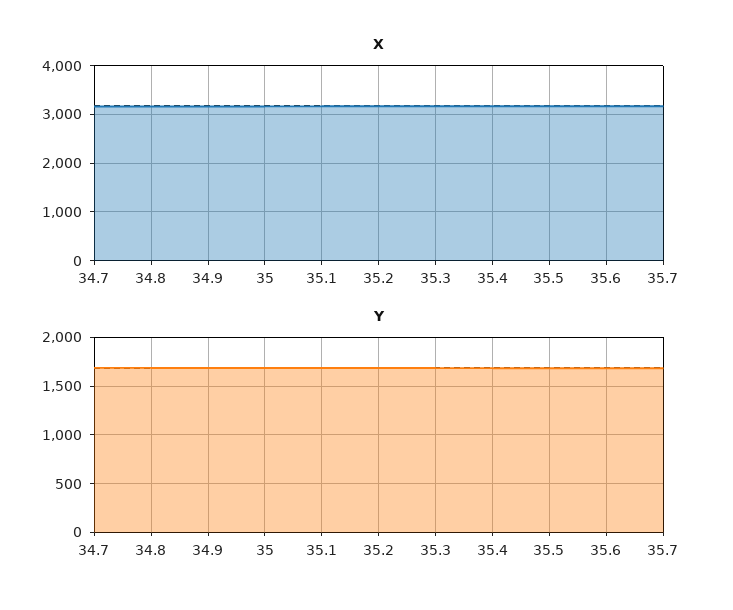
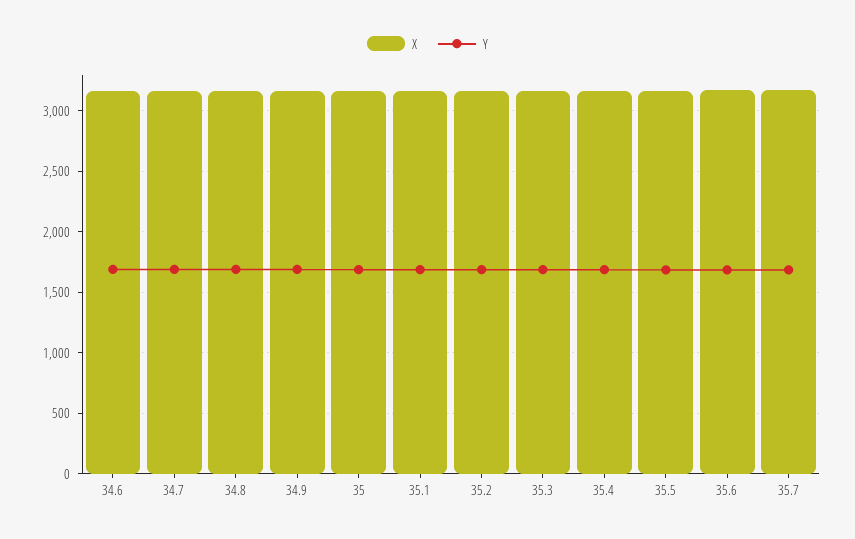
X, 34.6: none -> 3150
Y, 34.6: none -> 1700

